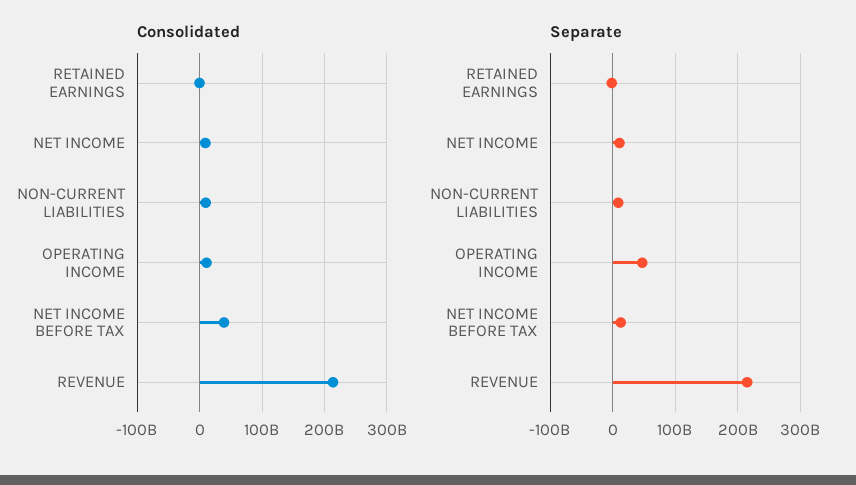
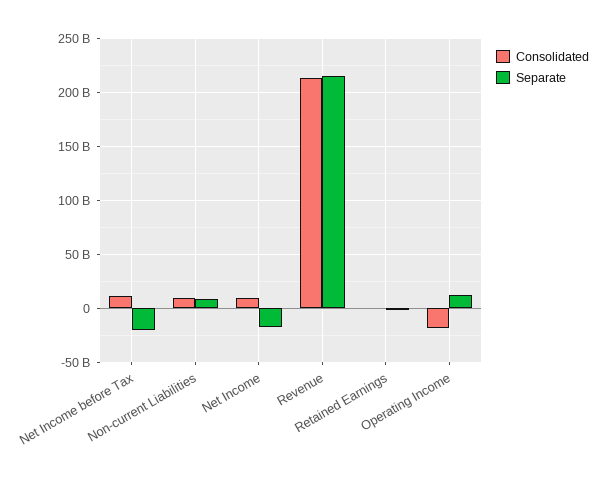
Consolidated, OPERATING INCOME: 10000000000 -> -20000000000
Consolidated, NET INCOME BEFORE TAX: 40000000000 -> 10000000000
Separate, NET INCOME: 10000000000 -> -20000000000
Separate, OPERATING INCOME: 50000000000 -> 10000000000
Separate, NET INCOME BEFORE TAX: 10000000000 -> -20000000000

